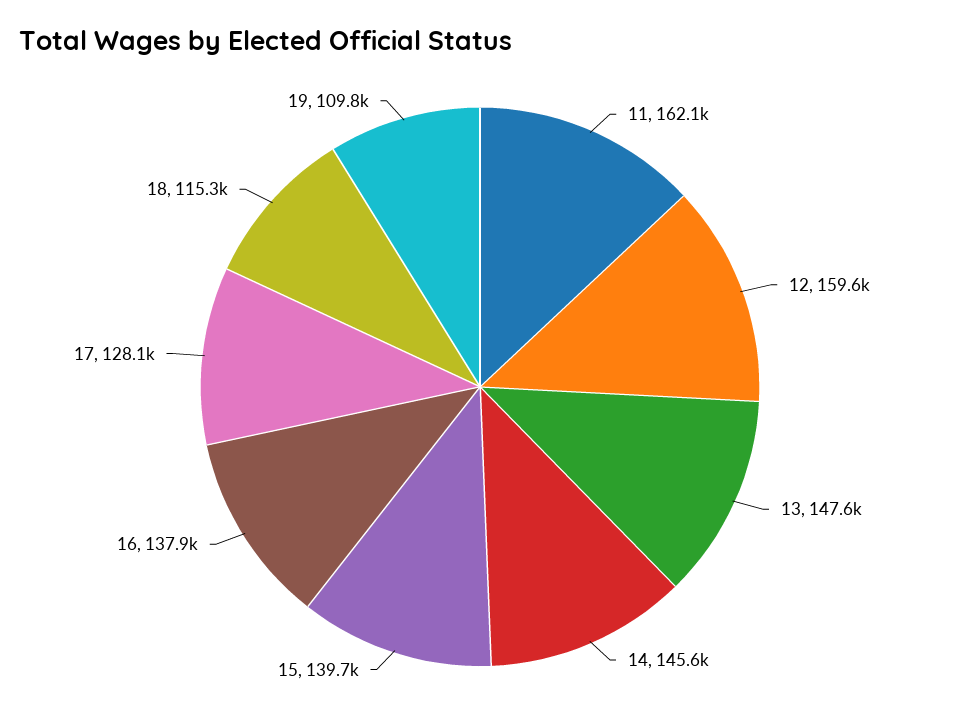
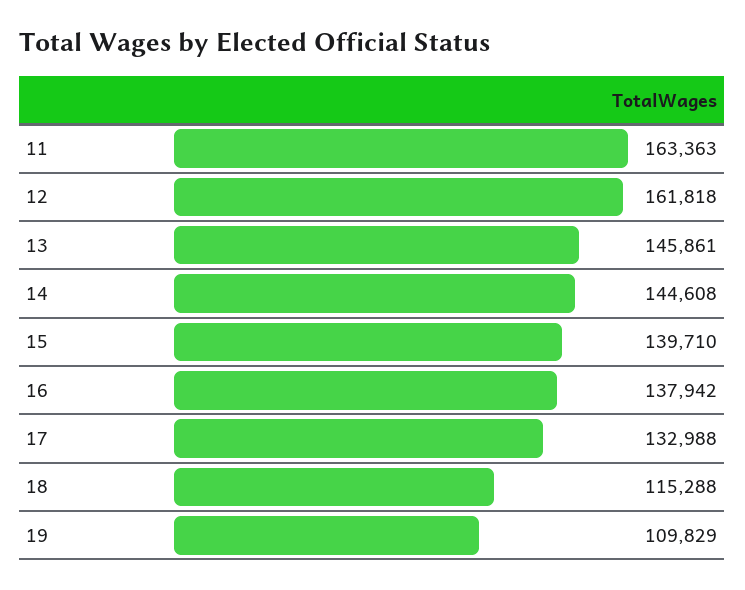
11: 162100 -> 163363
12: 159600 -> 161818
13: 147600 -> 145861
14: 145600 -> 144608
17: 128100 -> 132988

